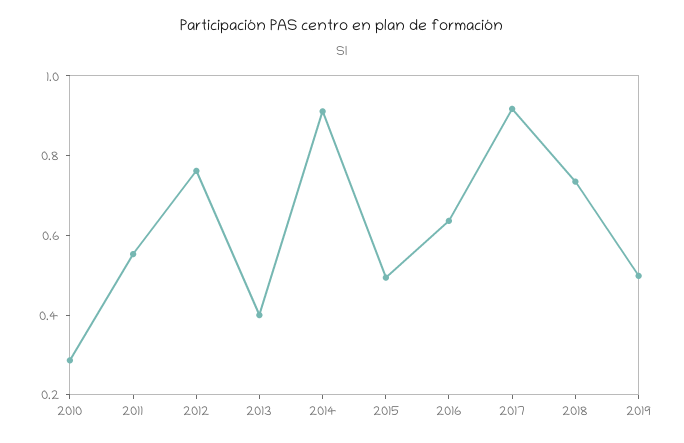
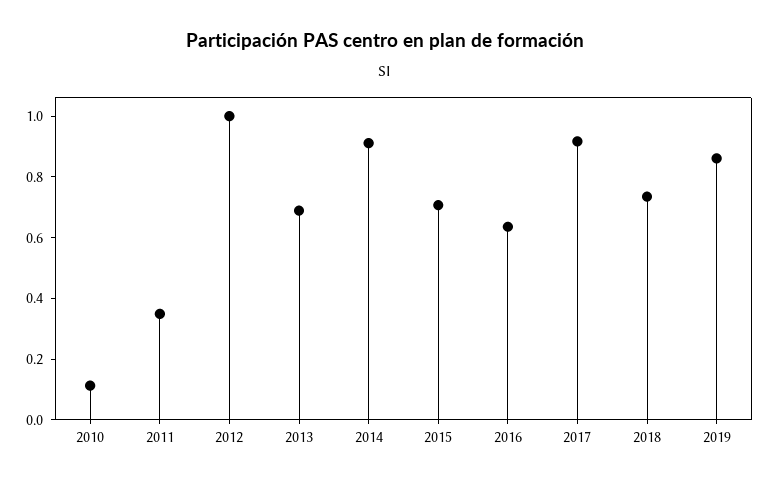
2010: 0.3 -> 0.1
2011: 0.55 -> 0.35
2012: 0.75 -> 1
2013: 0.4 -> 0.7
2015: 0.5 -> 0.7
2019: 0.5 -> 0.85

